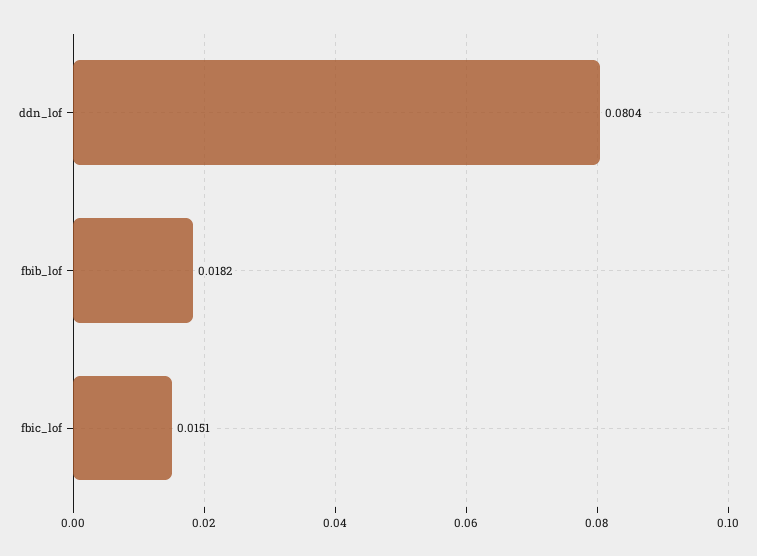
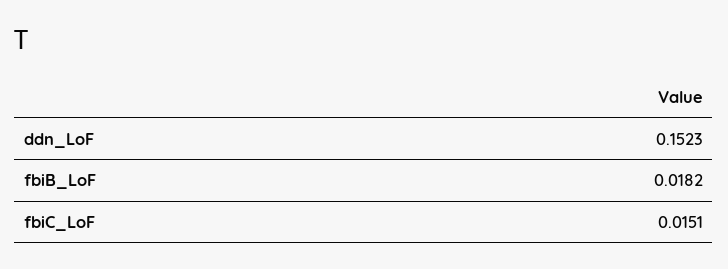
ddn_lof: 0.0804 -> 0.1523

